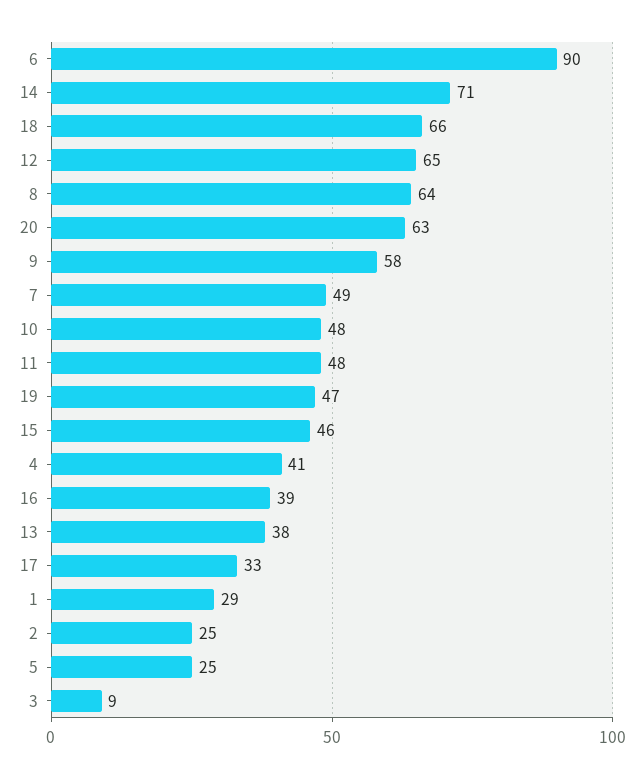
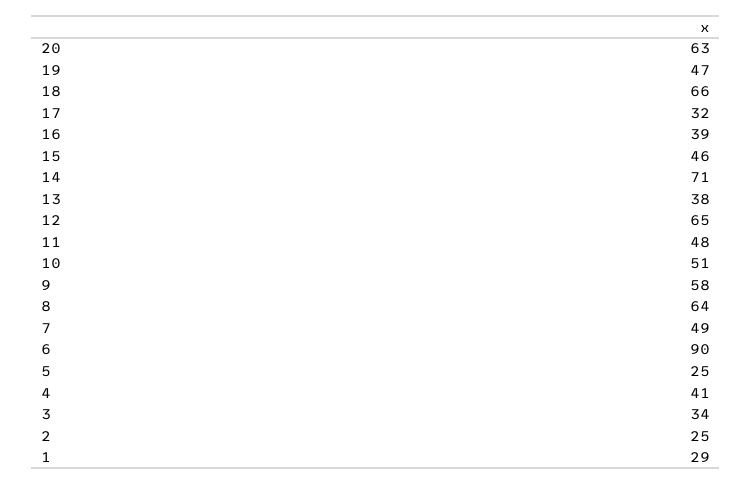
10: 48 -> 51
17: 33 -> 32
3: 9 -> 34

